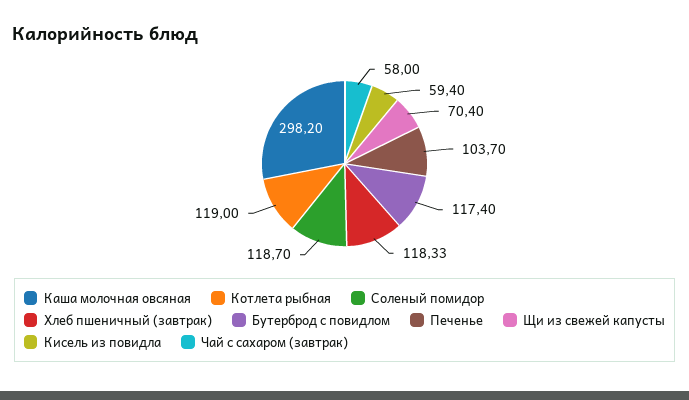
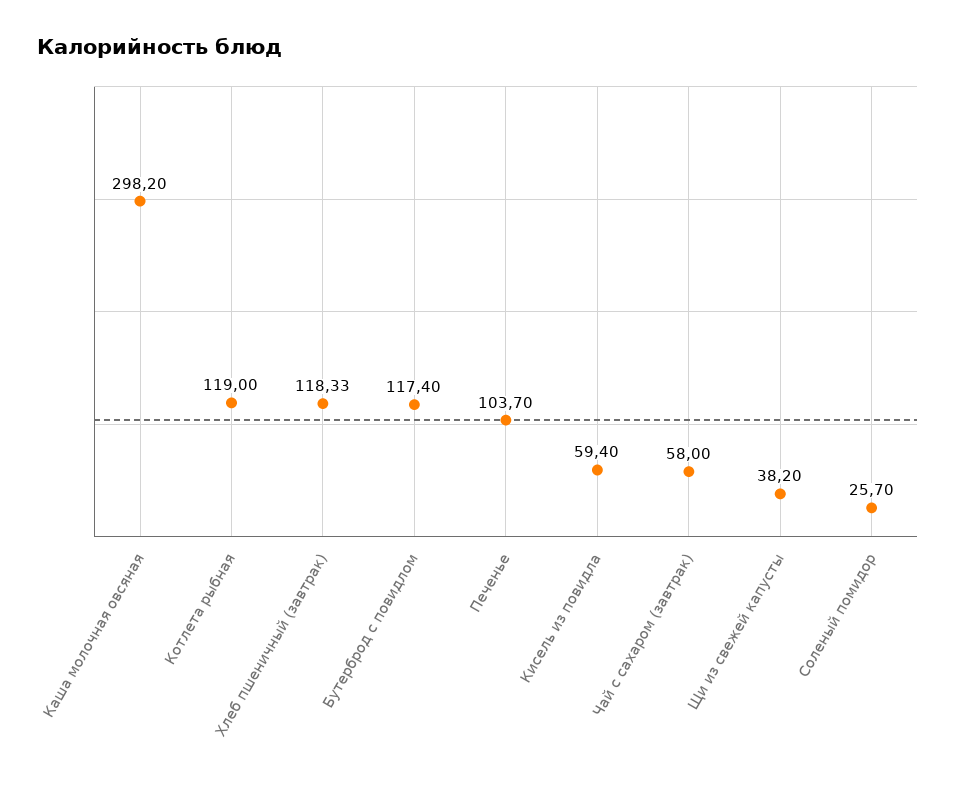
Соленый помидор: 118.7 -> 25.7
Щи из свежей капусты: 70.4 -> 38.2

